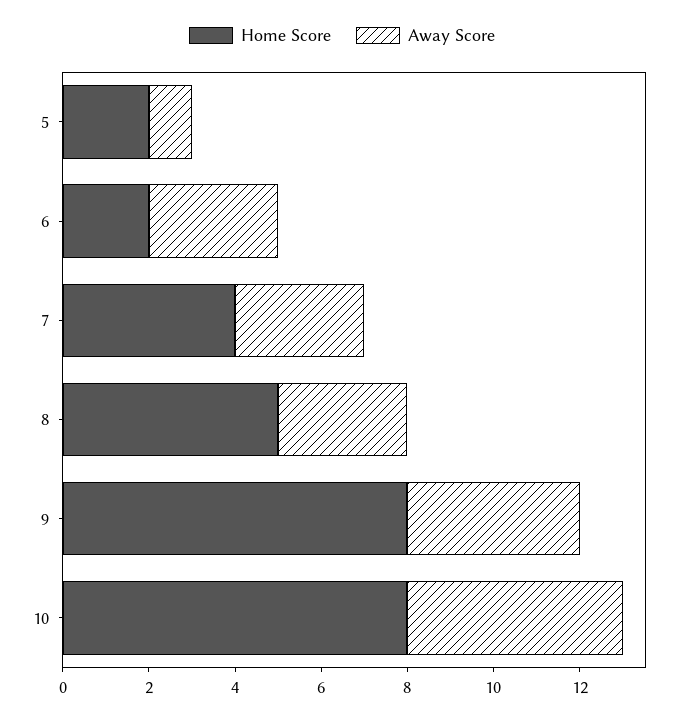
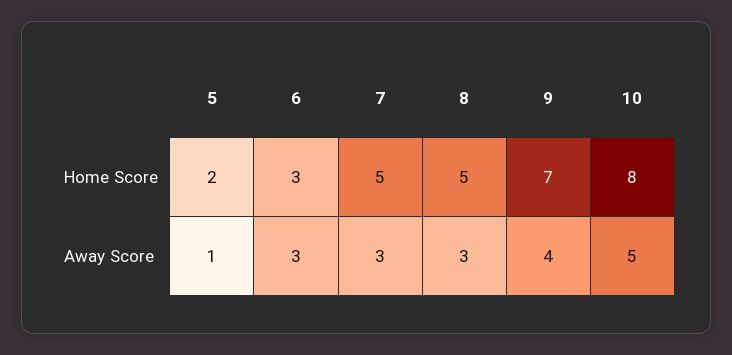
Home Score, 6: 2 -> 3
Home Score, 7: 4 -> 5
Home Score, 9: 8 -> 7

